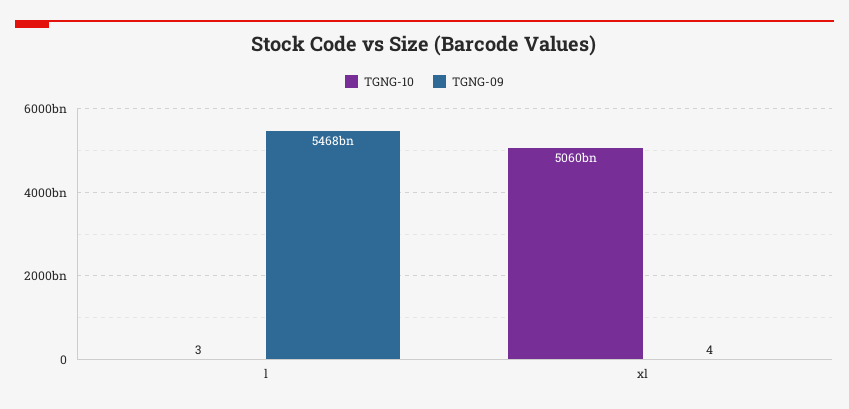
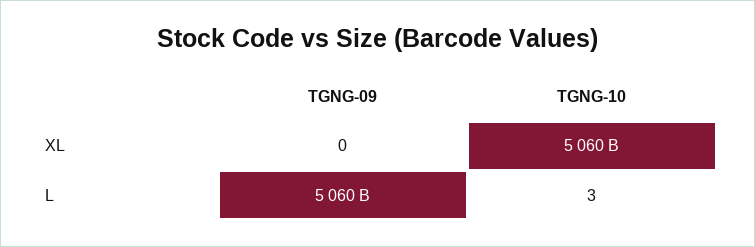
TGNG-09, l: 5468000000000 -> 5060000000000
TGNG-09, xl: 4 -> 0

